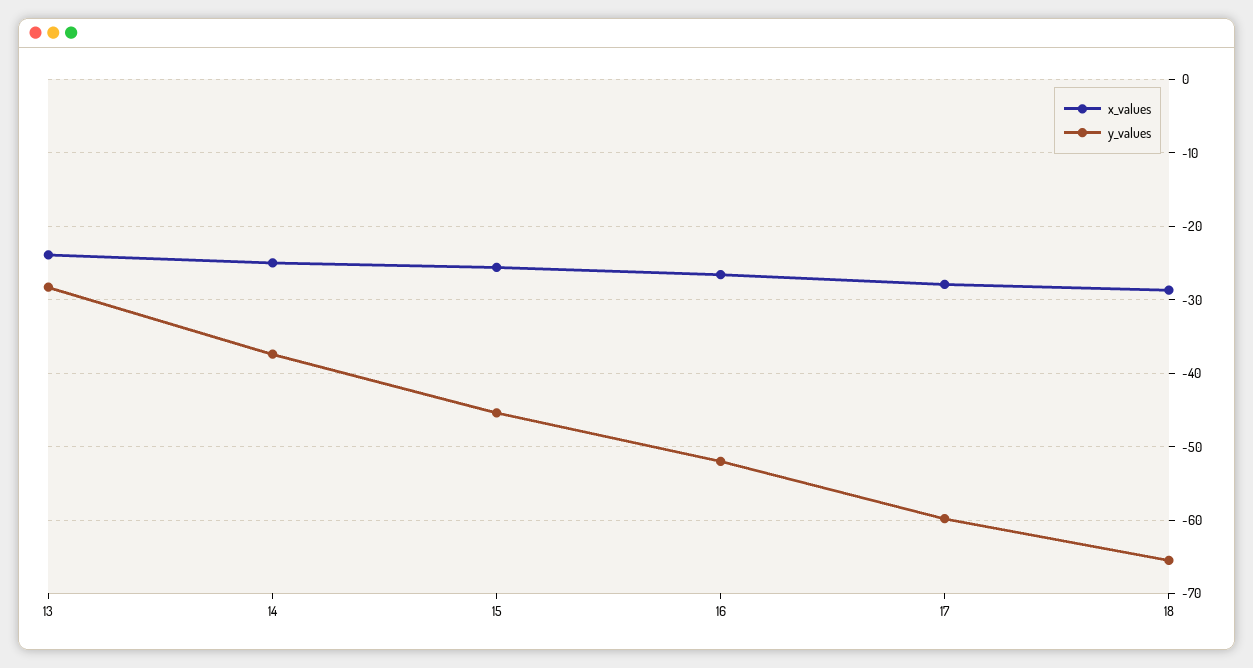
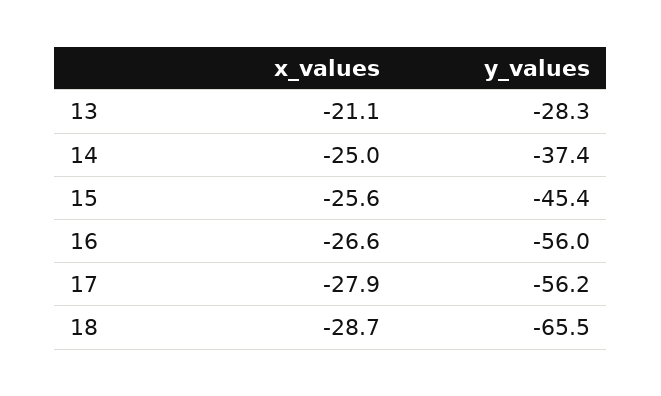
x_values, 13: -24 -> -21.1
y_values, 16: -52 -> -56
y_values, 17: -60 -> -56.2

